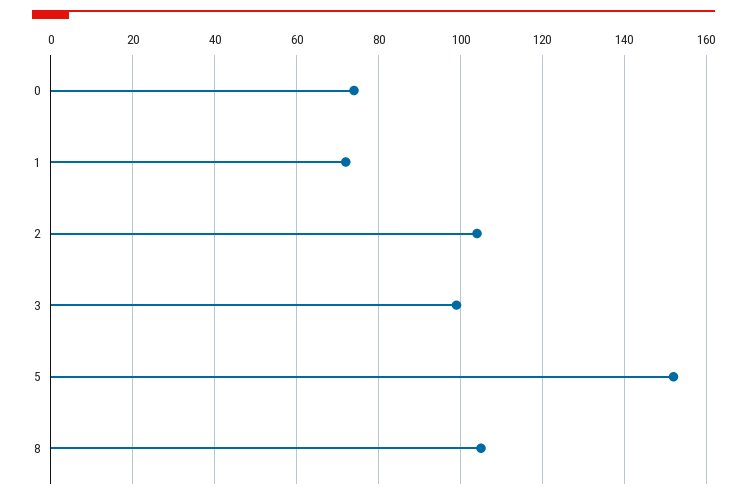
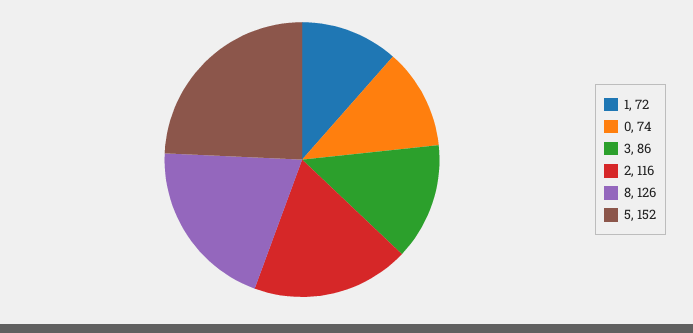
2: 105 -> 116
3: 100 -> 86
8: 105 -> 126

